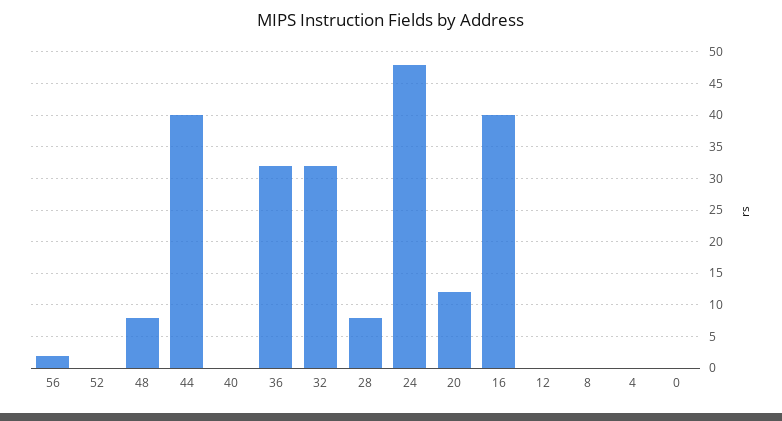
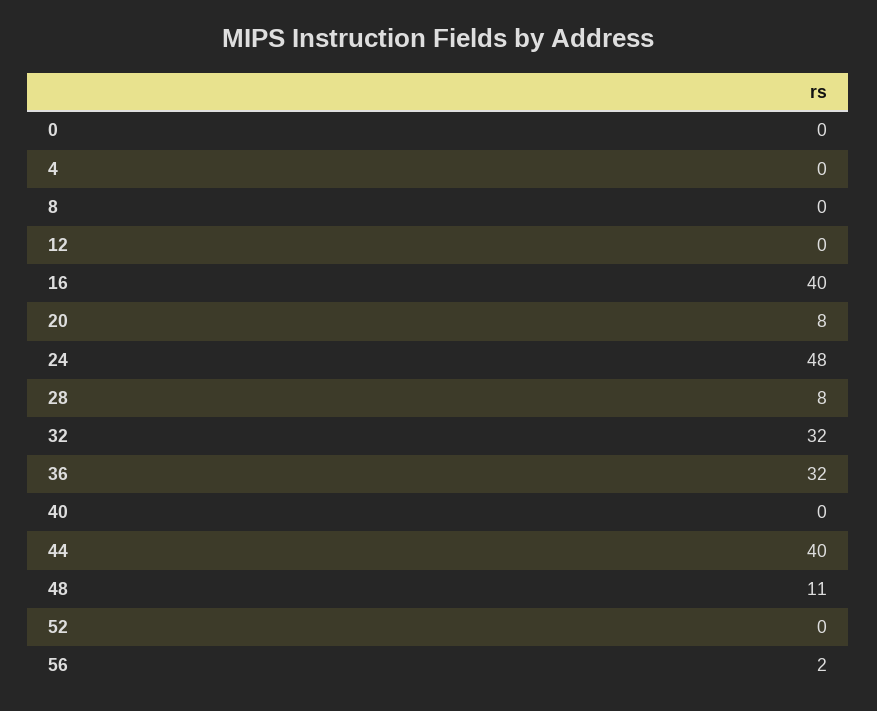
48: 8 -> 11
20: 12 -> 8

